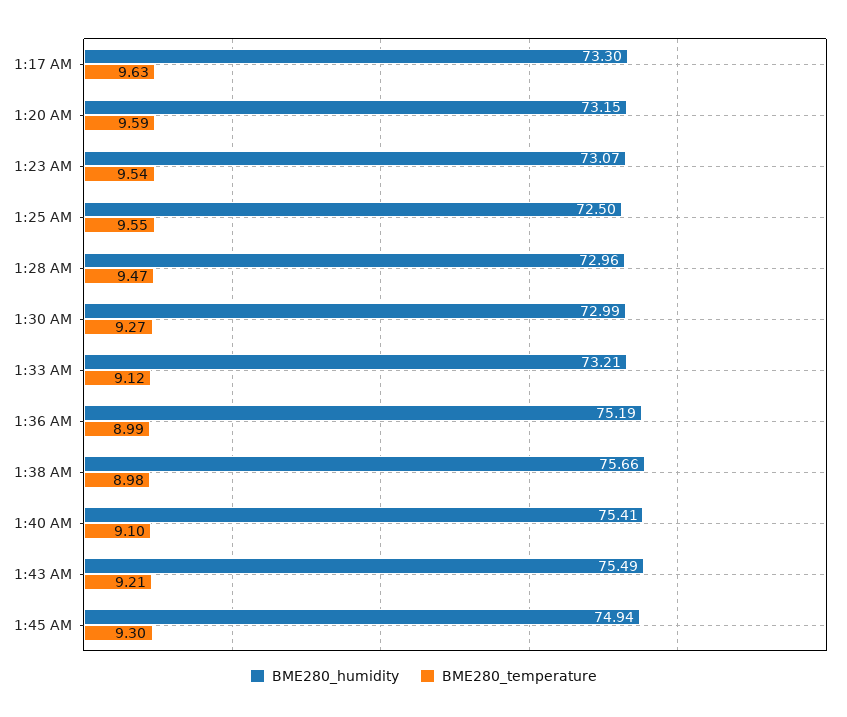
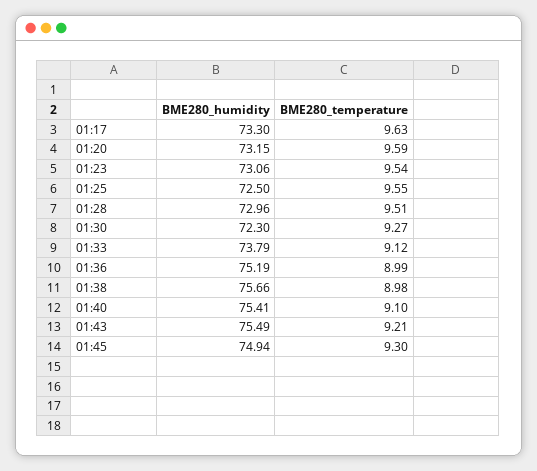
BME280_humidity, 1:23 AM: 73.07 -> 73.06
BME280_temperature, 1:28 AM: 9.47 -> 9.51
BME280_humidity, 1:30 AM: 72.99 -> 72.3
BME280_humidity, 1:33 AM: 73.21 -> 73.79

